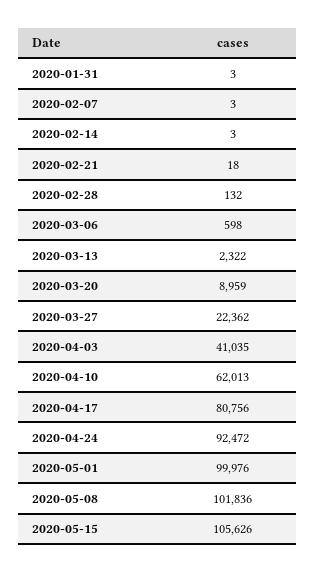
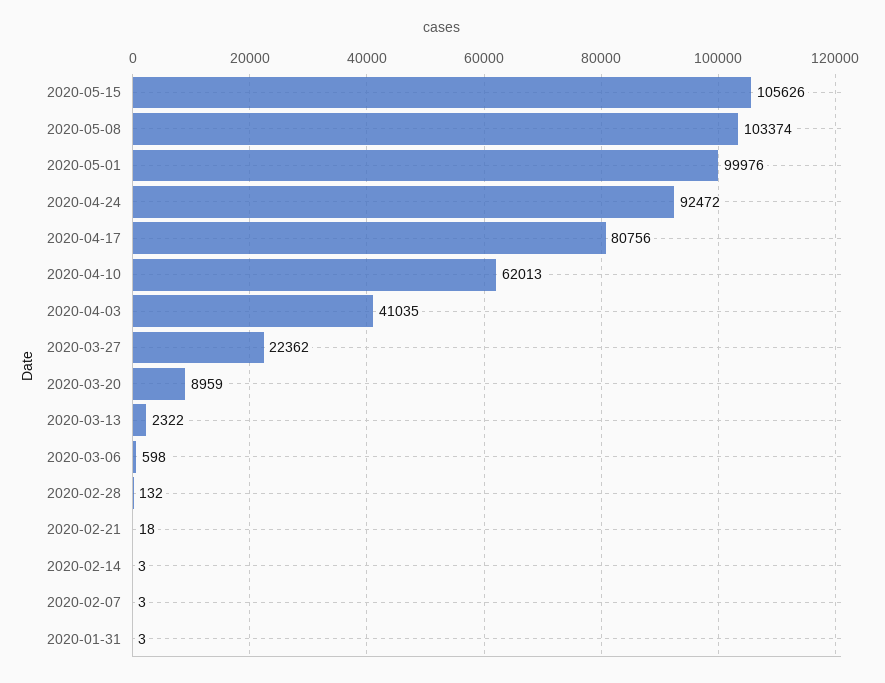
2020-05-08: 101836 -> 103374

